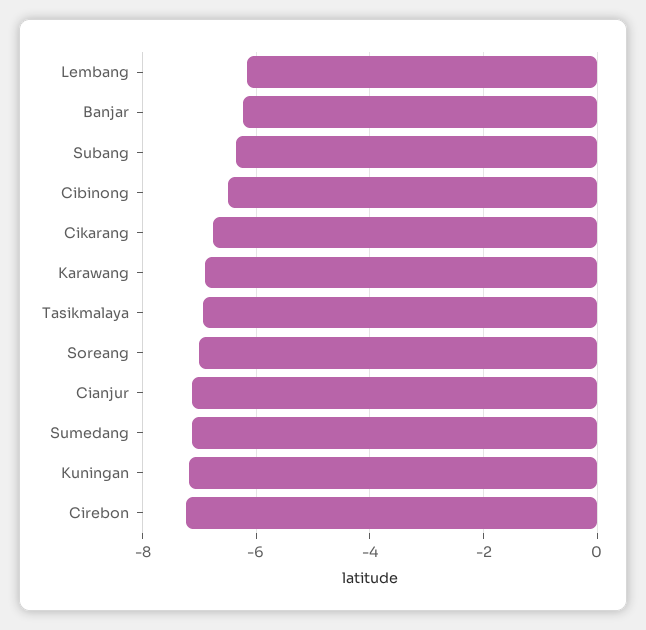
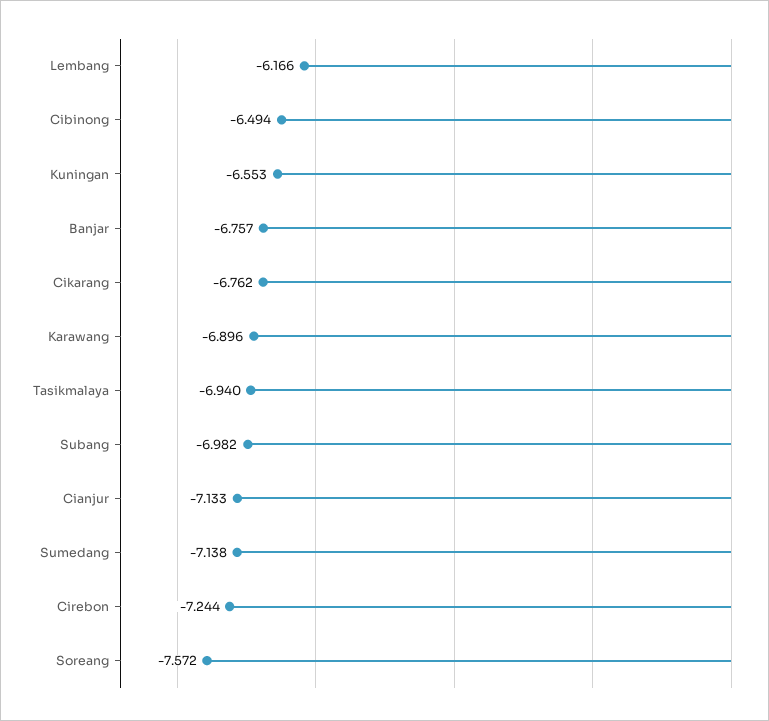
Banjar: -6.2 -> -6.757
Subang: -6.4 -> -6.982
Soreang: -7 -> -7.572
Kuningan: -7.2 -> -6.553

